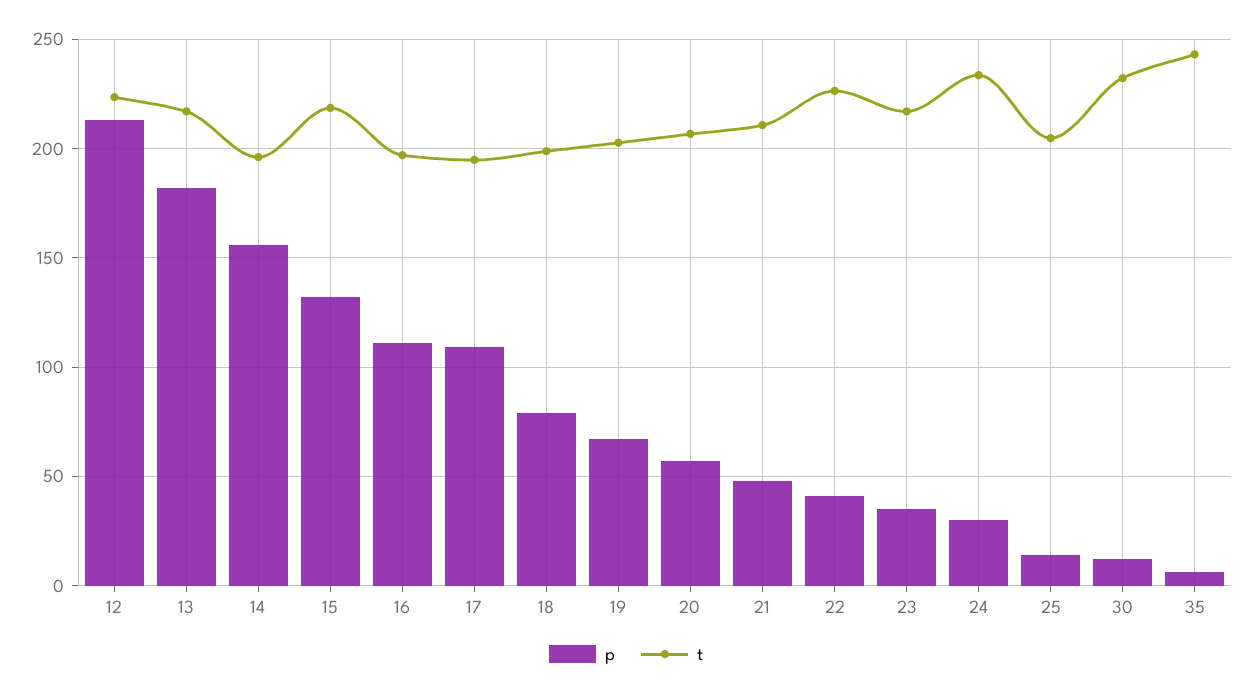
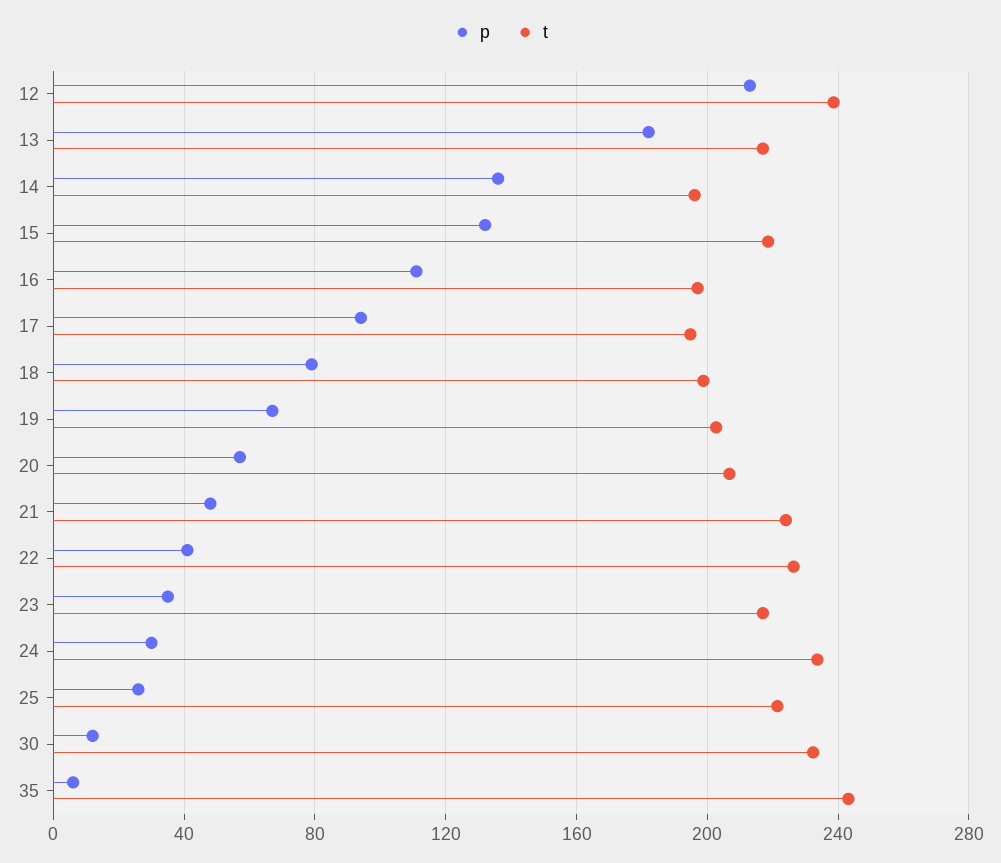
t, 12: 225 -> 240
p, 14: 155 -> 135
p, 17: 110 -> 95
t, 21: 210 -> 225
p, 25: 15 -> 25
t, 25: 205 -> 220

